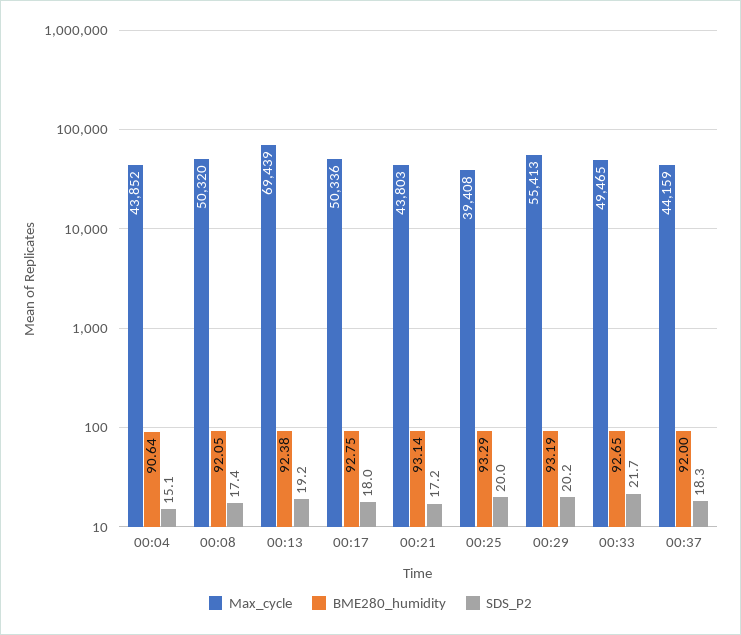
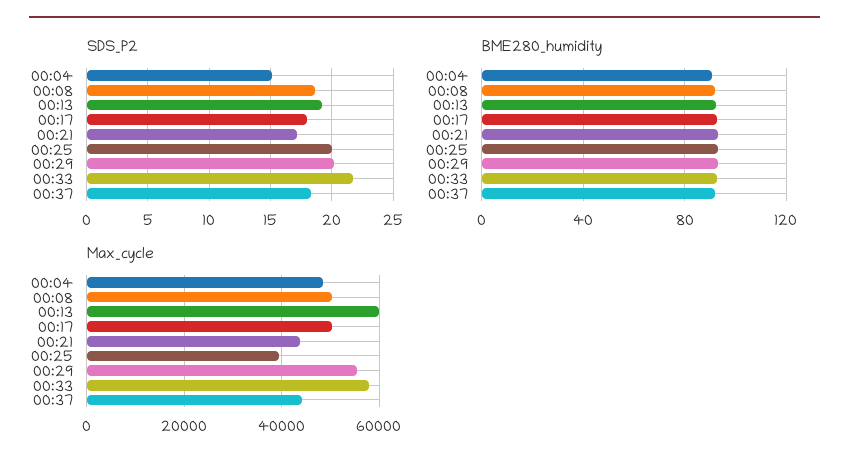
Max_cycle, 00:04: 43852 -> 48000
SDS_P2, 00:08: 17.4 -> 18.5
Max_cycle, 00:13: 69439 -> 60000
Max_cycle, 00:33: 49465 -> 58000

